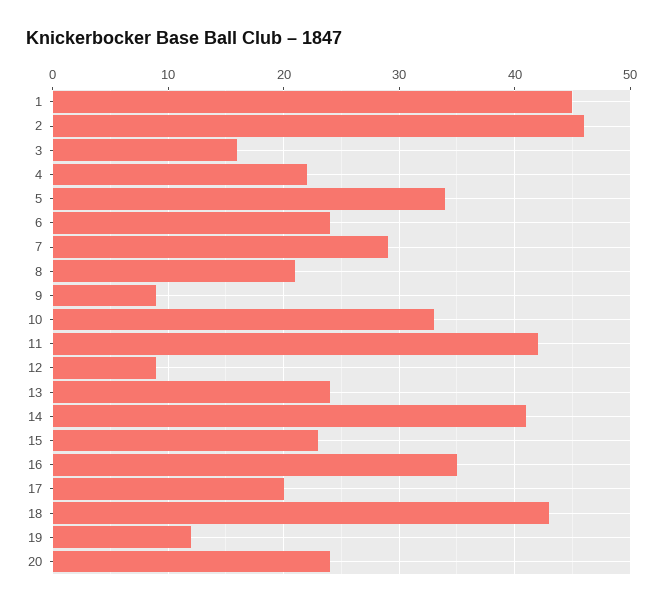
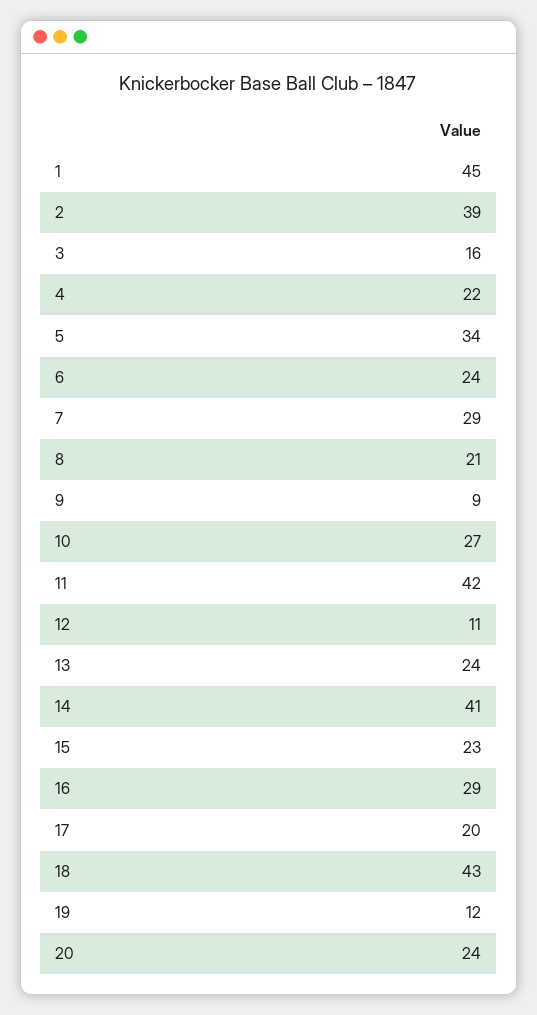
2: 46 -> 39
10: 33 -> 27
12: 9 -> 11
16: 35 -> 29

